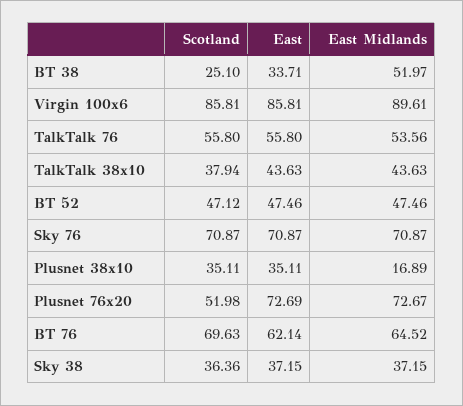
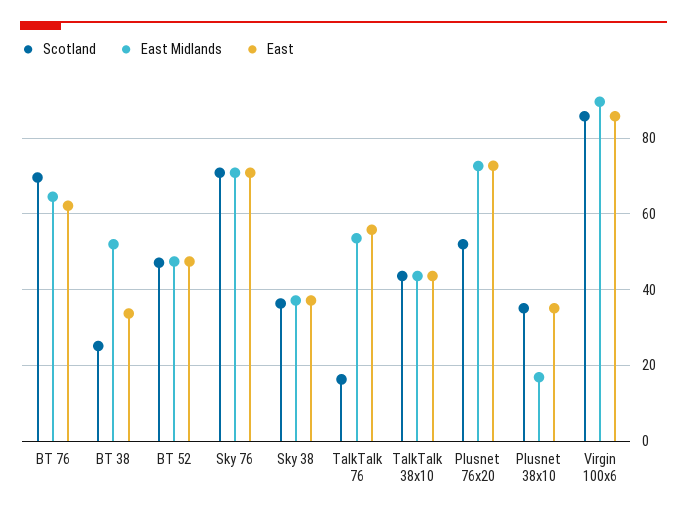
Scotland, TalkTalk 76: 55.8 -> 16
Scotland, TalkTalk 38x10: 37.94 -> 44

